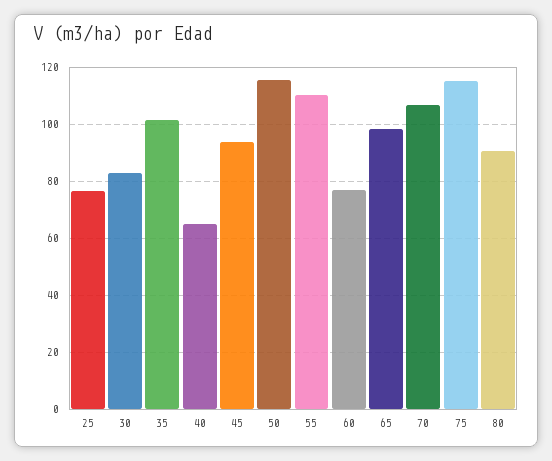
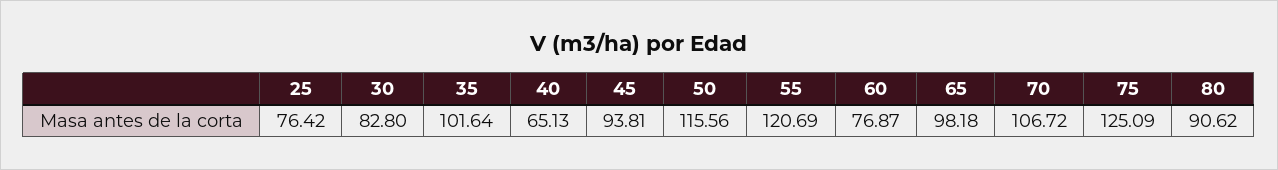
55: 110 -> 120.69
75: 115 -> 125.09

